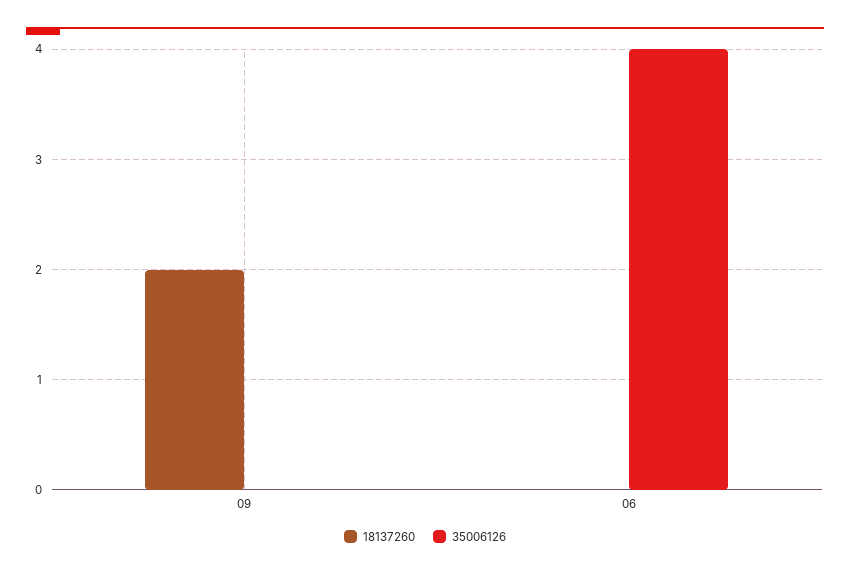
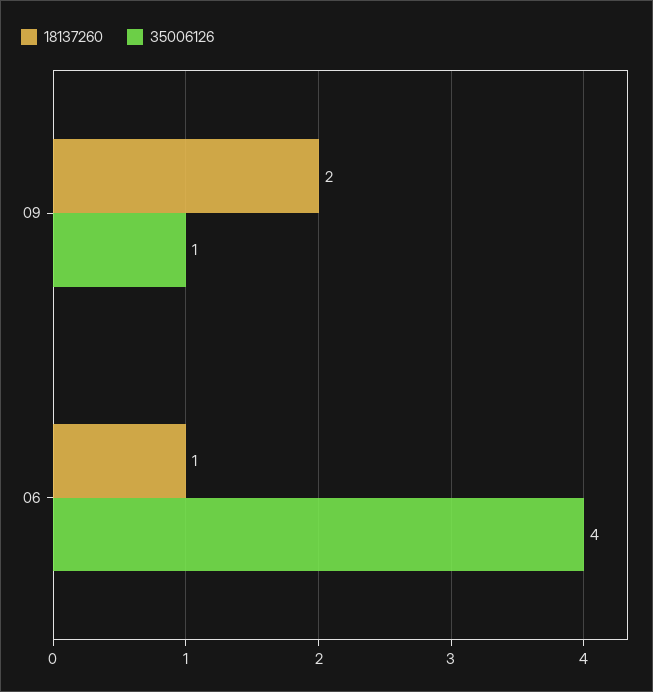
35006126, 09: 0 -> 1
18137260, 06: 0 -> 1

